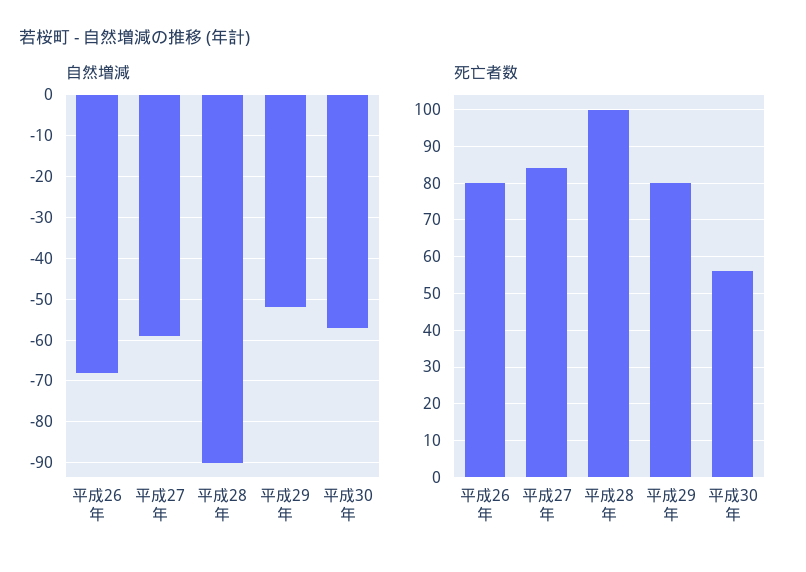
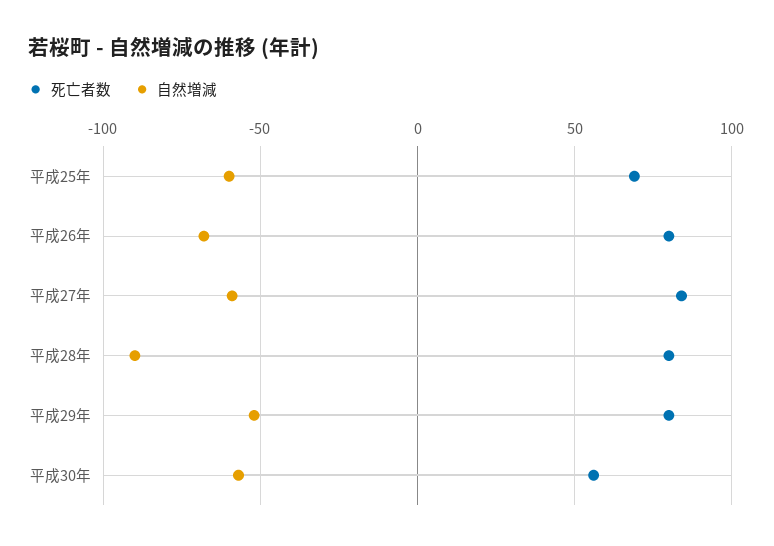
死亡者数, 平成28年: 100 -> 80
死亡者数, 平成25年: none -> 70
自然増減, 平成25年: none -> -60

